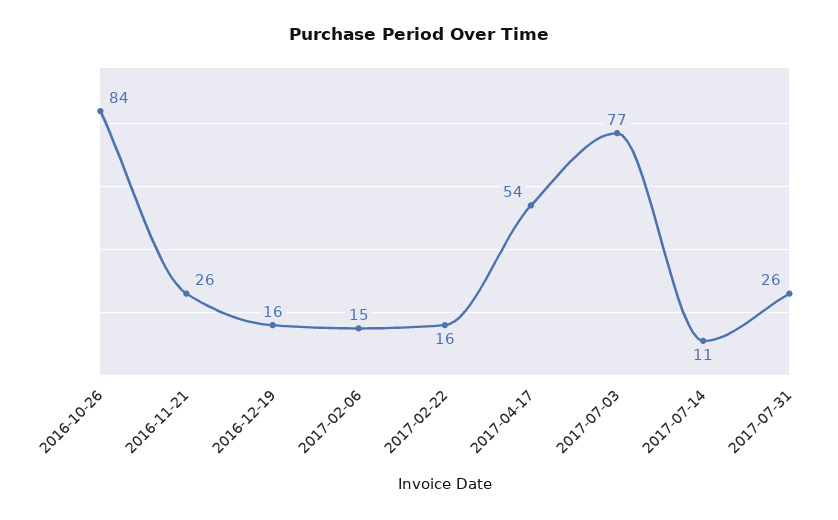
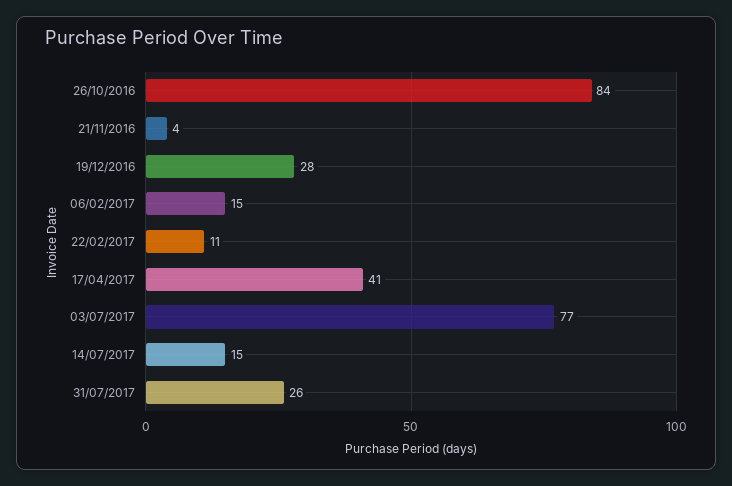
2016-11-21: 26 -> 4
2016-12-19: 16 -> 28
2017-02-22: 16 -> 11
2017-04-17: 54 -> 41
2017-07-14: 11 -> 15

